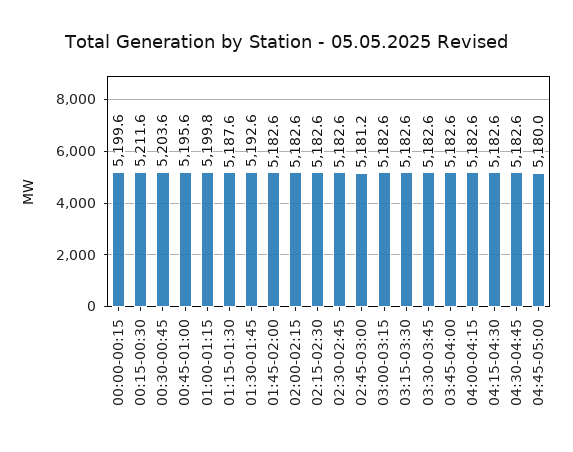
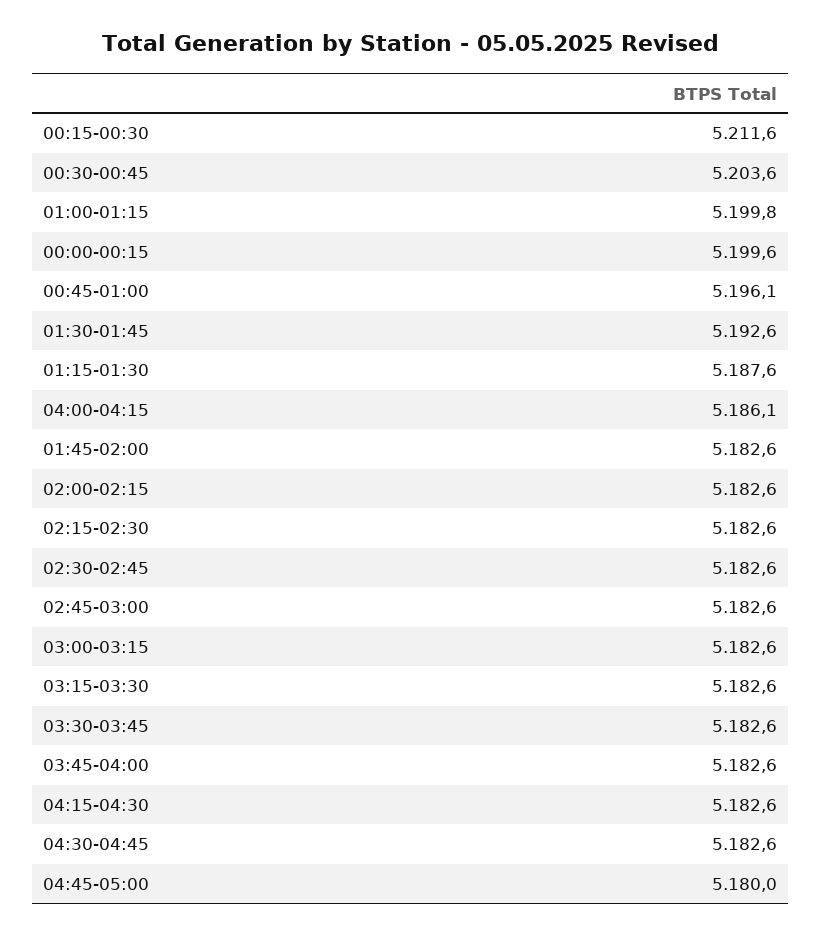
00:45-01:00: 5195.6 -> 5196.1
02:45-03:00: 5181.2 -> 5182.6
04:00-04:15: 5182.6 -> 5186.1

